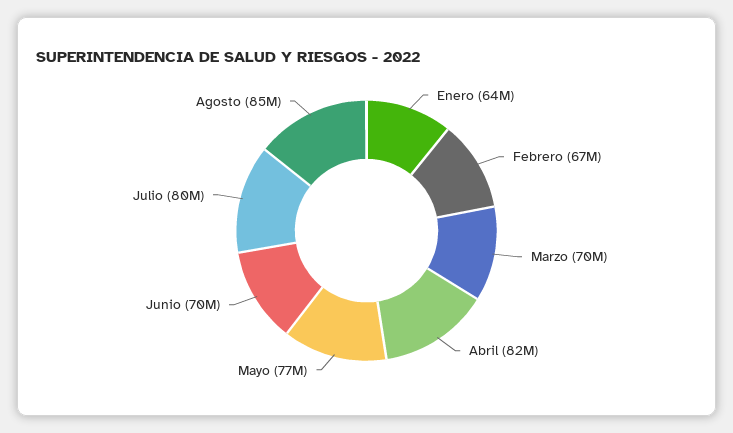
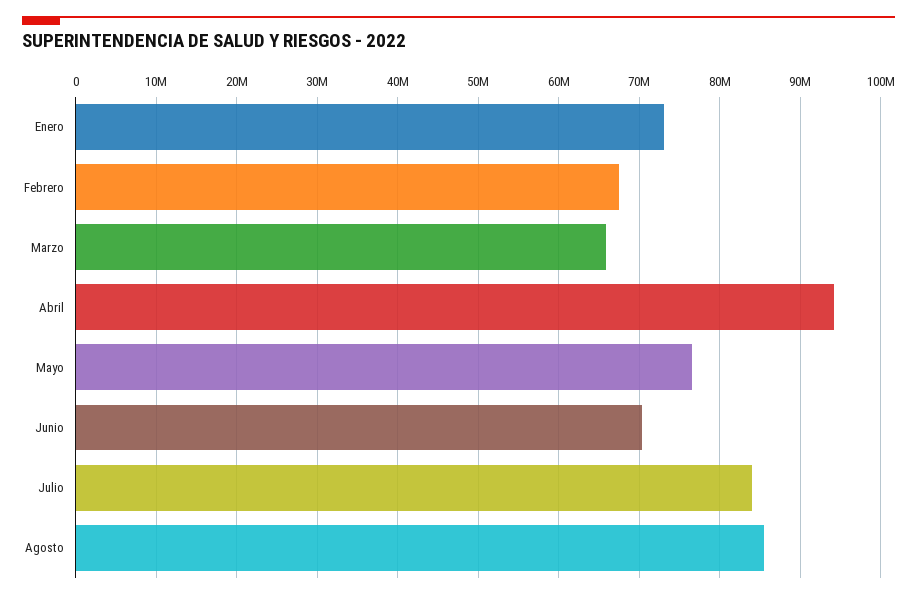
Enero: 64000000 -> 73000000
Marzo: 70000000 -> 66000000
Abril: 82000000 -> 94000000
Julio: 80000000 -> 84000000

